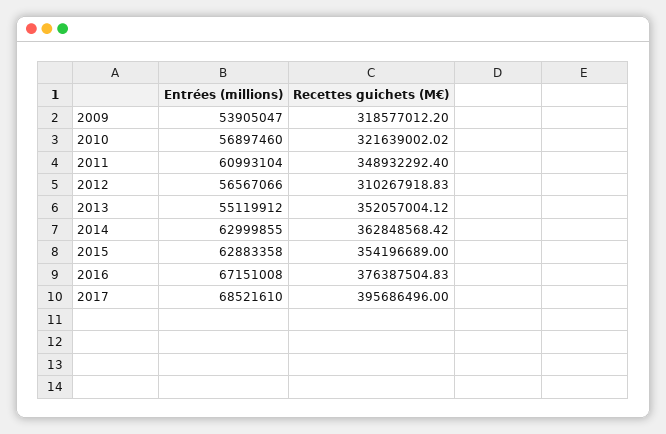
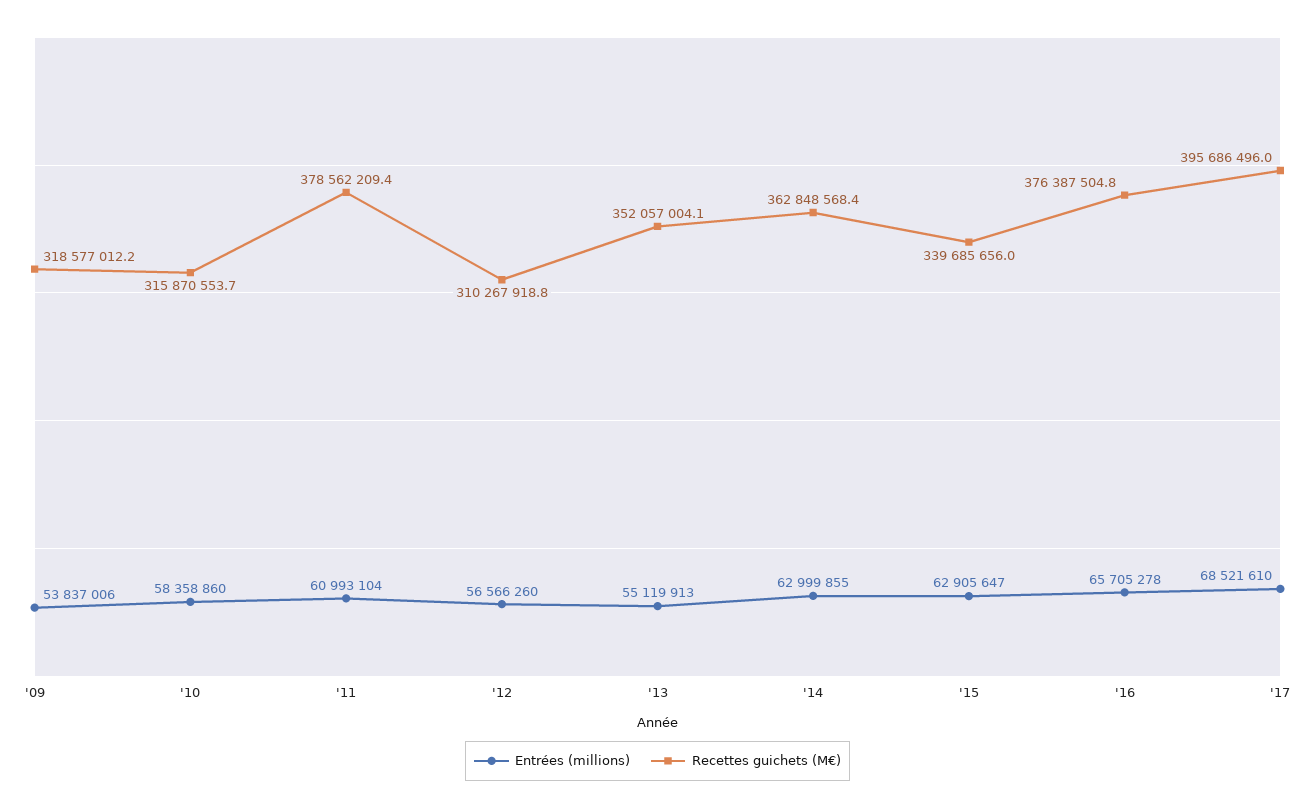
Entrées (millions), 2009: 53905047 -> 53837006
Entrées (millions), 2010: 56897460 -> 58358860
Recettes guichets (M€), 2010: 321639002.02 -> 315870553.7
Recettes guichets (M€), 2011: 348932292.4 -> 378562209.4
Entrées (millions), 2012: 56567066 -> 56566260
Entrées (millions), 2013: 55119912 -> 55119913
Entrées (millions), 2015: 62883358 -> 62905647
Recettes guichets (M€), 2015: 354196689 -> 339685656
Entrées (millions), 2016: 67151008 -> 65705278

